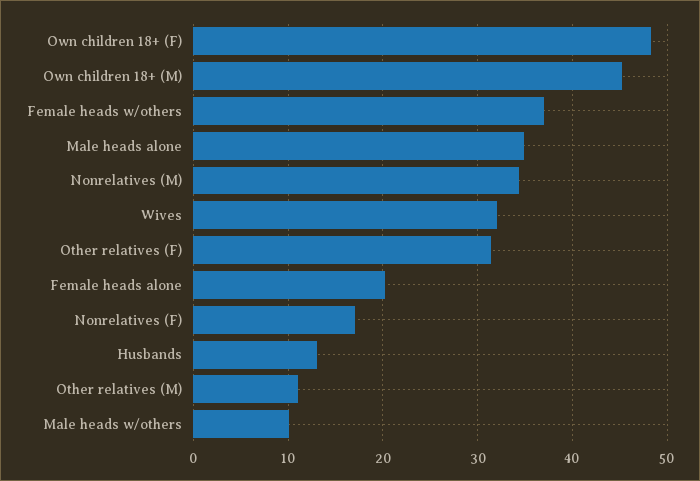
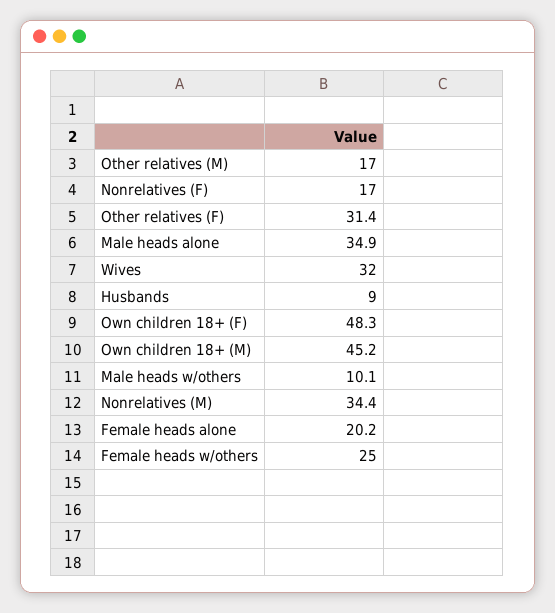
Female heads w/others: 37 -> 25
Husbands: 13 -> 9
Other relatives (M): 11 -> 17

